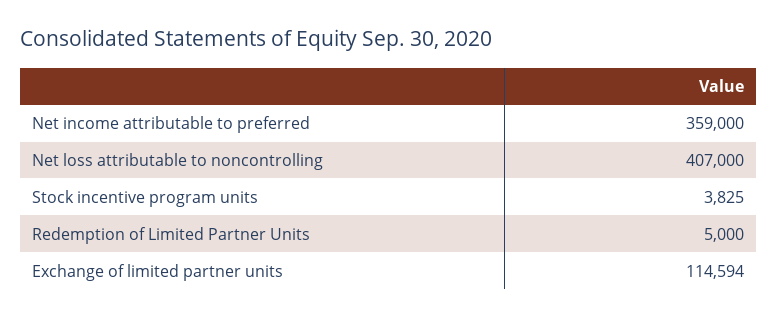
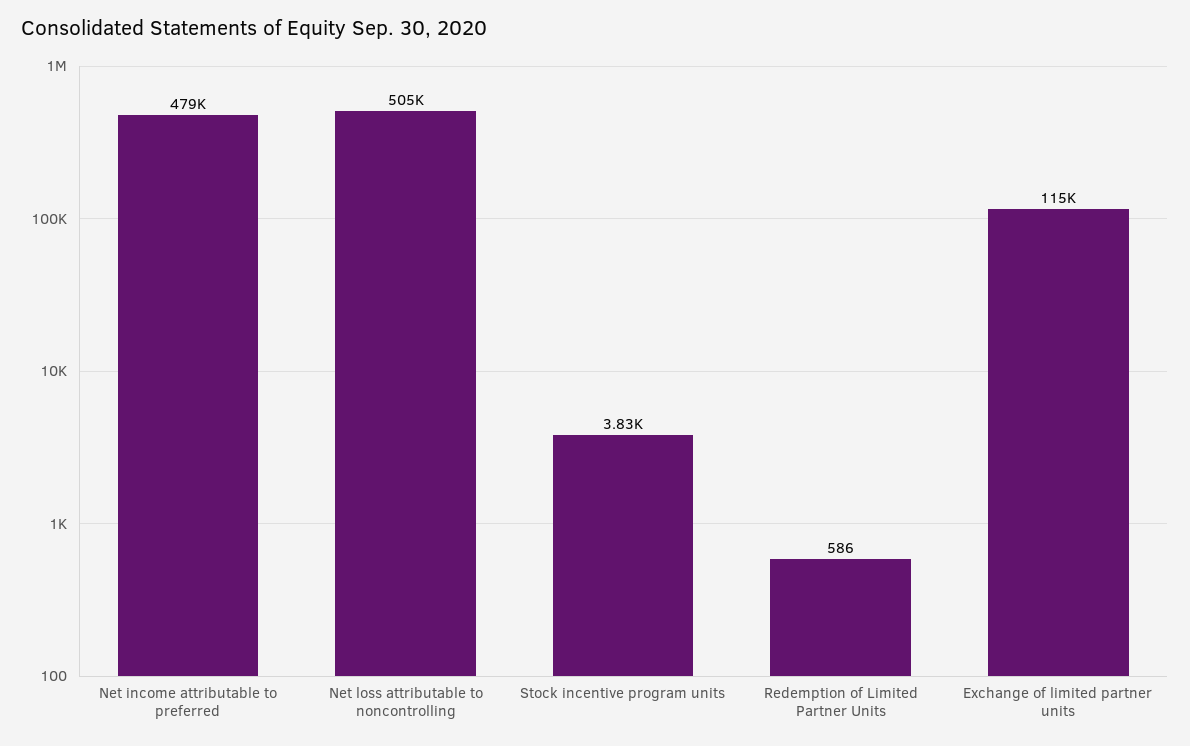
Net income attributable to preferred: 359000 -> 479000
Net loss attributable to noncontrolling: 407000 -> 505000
Redemption of Limited Partner Units: 5000 -> 586

